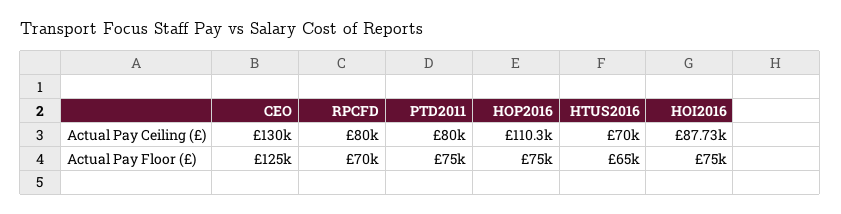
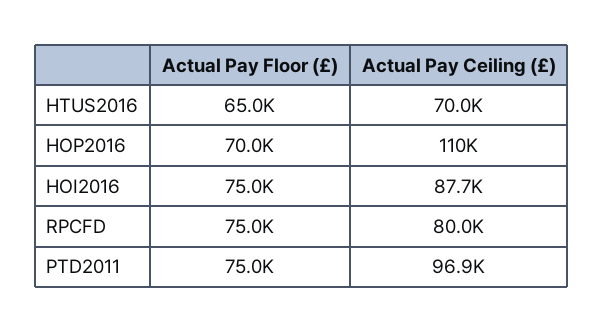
CEO, Actual Pay Ceiling (£): 130000 -> none
PTD2011, Actual Pay Ceiling (£): 80000 -> 96900
CEO, Actual Pay Floor (£): 125000 -> none
RPCFD, Actual Pay Floor (£): 70000 -> 75000
HOP2016, Actual Pay Floor (£): 75000 -> 70000

